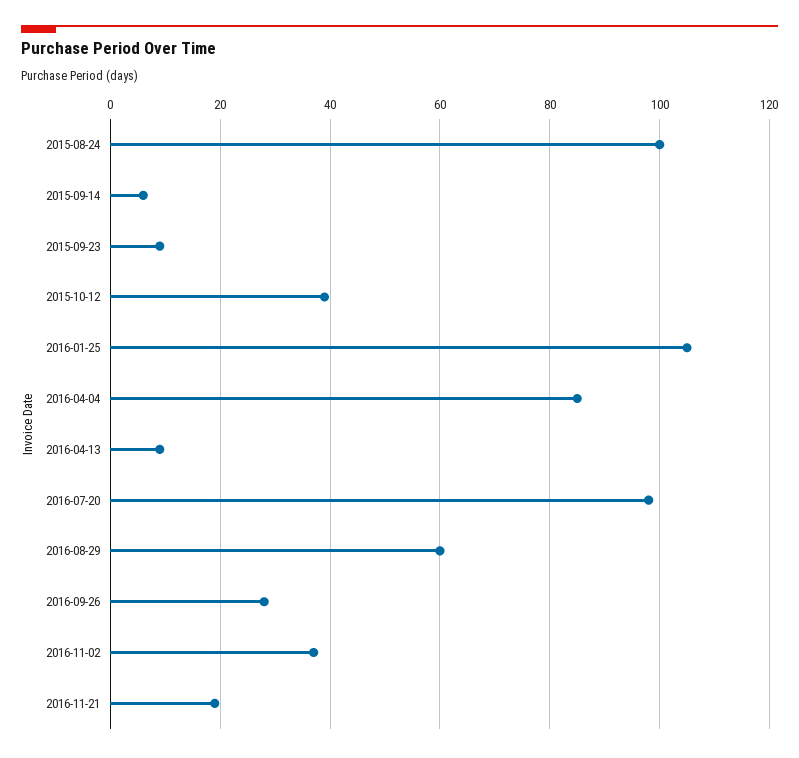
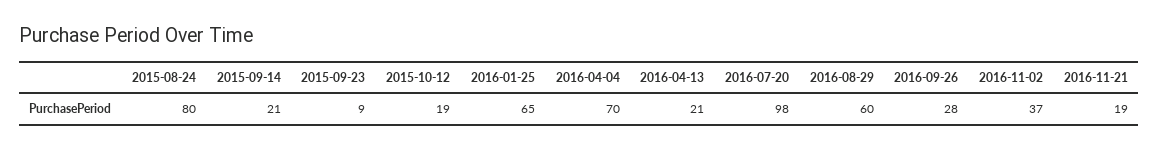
2015-08-24: 100 -> 80
2015-09-14: 5 -> 21
2015-10-12: 40 -> 19
2016-01-25: 105 -> 65
2016-04-04: 85 -> 70
2016-04-13: 10 -> 21

